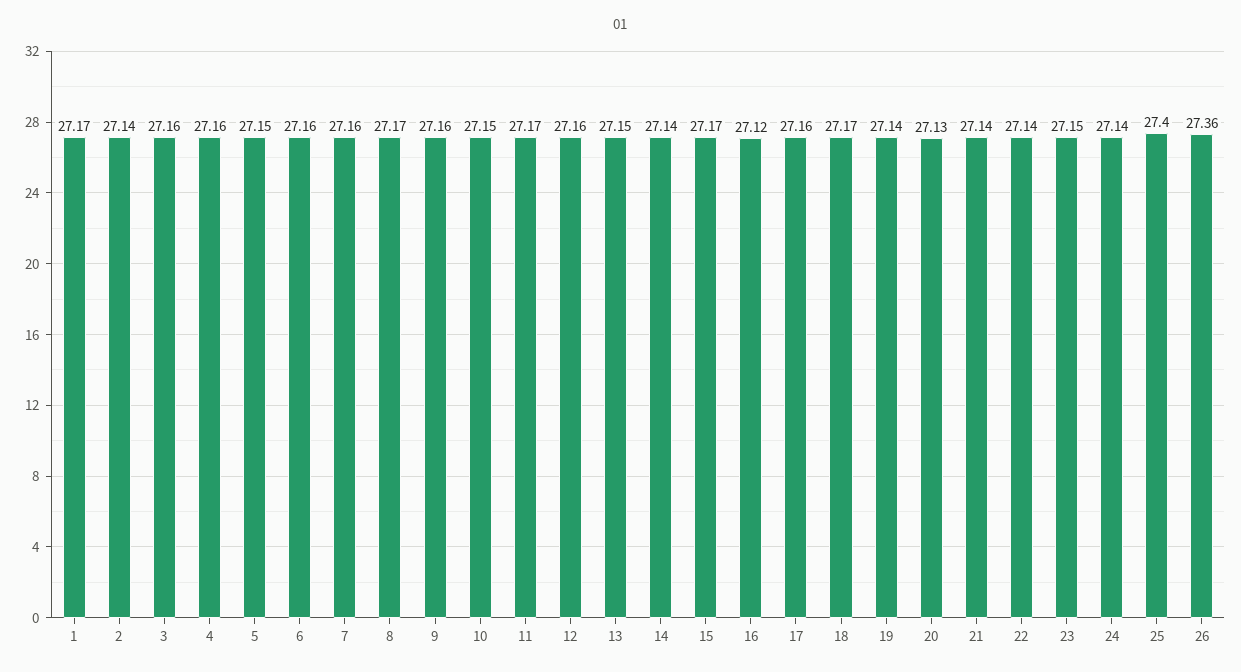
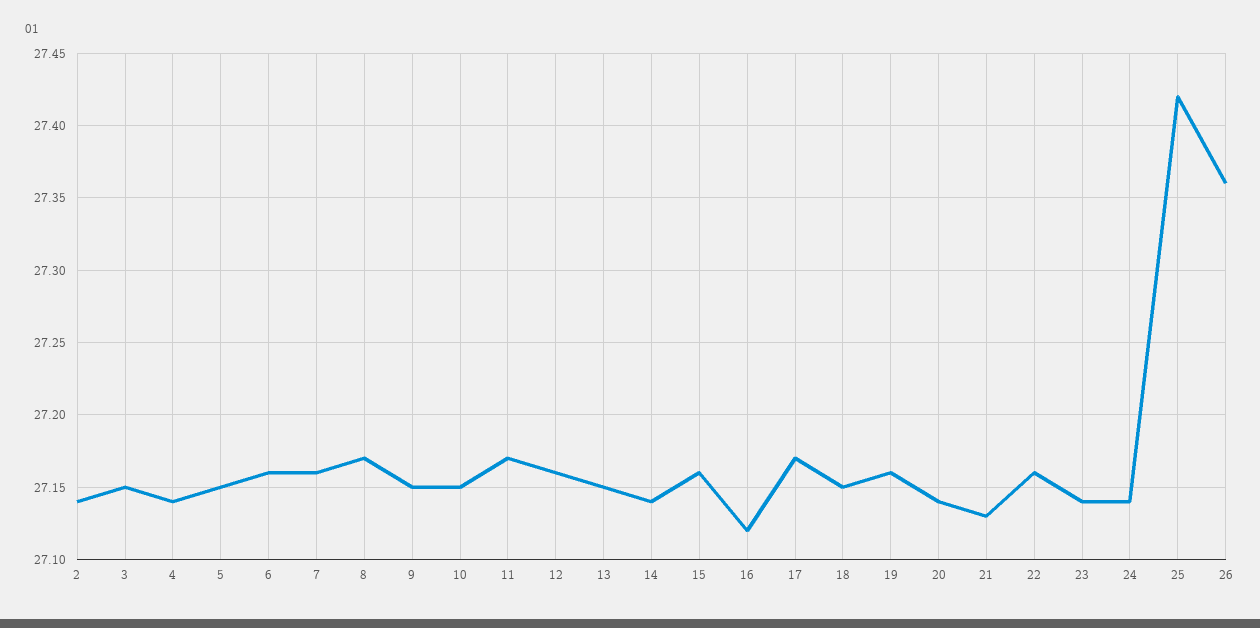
1: 27.17 -> none
3: 27.16 -> 27.15
4: 27.16 -> 27.14
9: 27.16 -> 27.15
15: 27.17 -> 27.16
17: 27.16 -> 27.17
18: 27.17 -> 27.15
19: 27.14 -> 27.16
20: 27.13 -> 27.14
21: 27.14 -> 27.13
22: 27.14 -> 27.16
23: 27.15 -> 27.14
25: 27.4 -> 27.42

